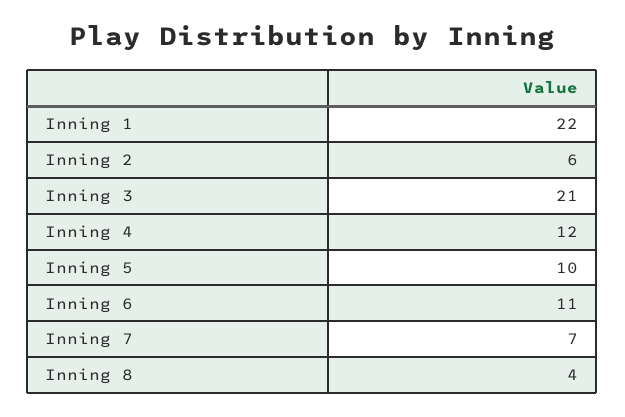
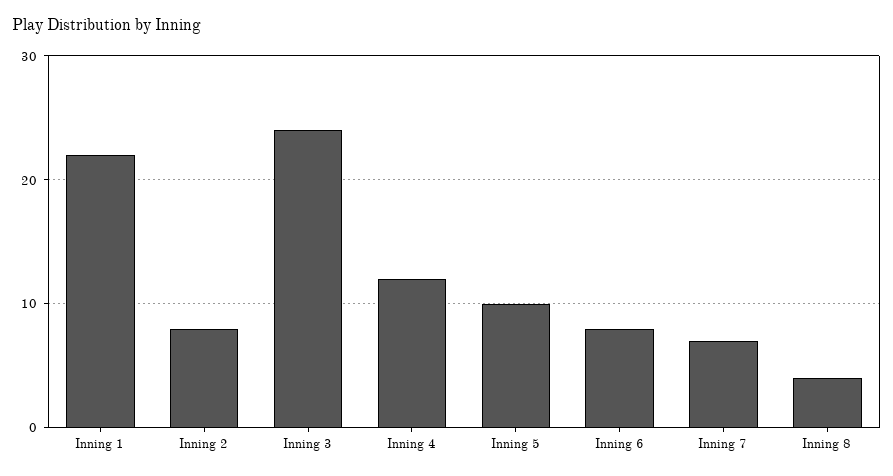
Inning 2: 6 -> 8
Inning 3: 21 -> 24
Inning 6: 11 -> 8

